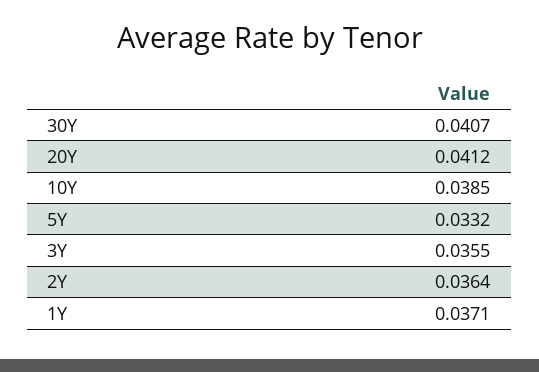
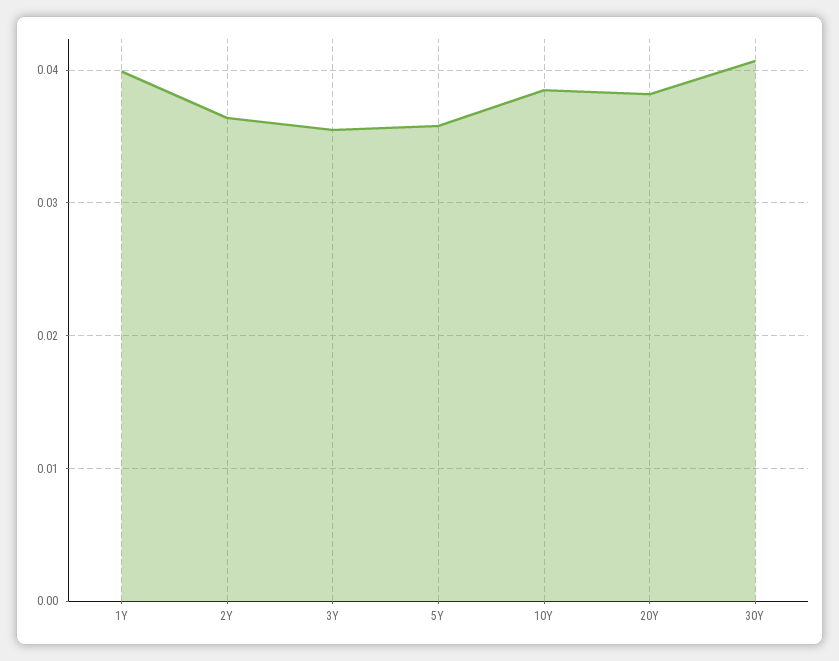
20Y: 0.0412 -> 0.038
5Y: 0.0332 -> 0.036
1Y: 0.0371 -> 0.04

